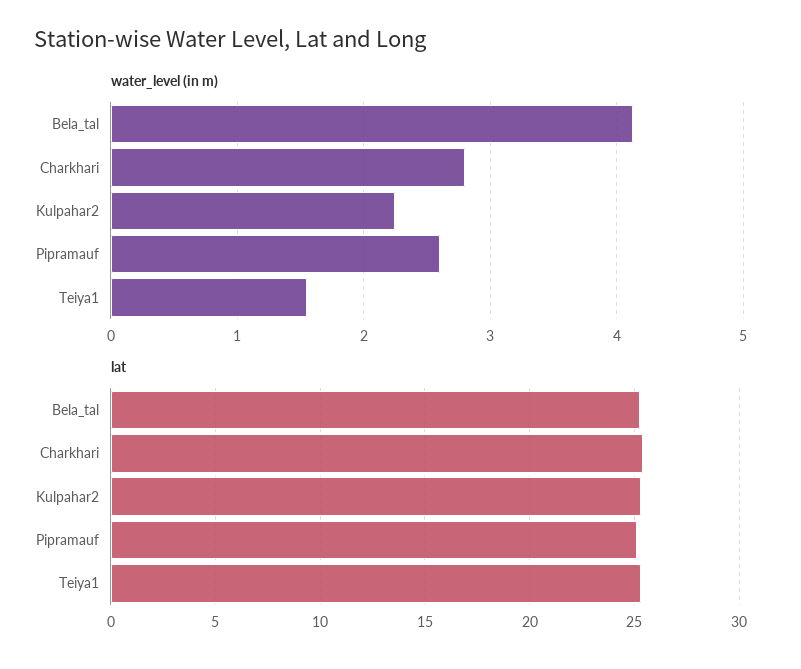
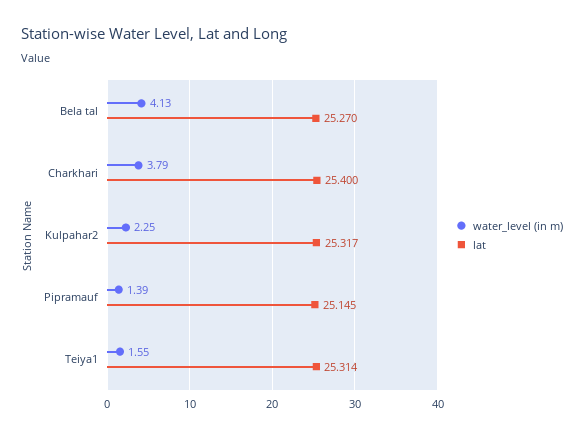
water_level (in m), Charkhari: 2.8 -> 3.79
water_level (in m), Pipramauf: 2.6 -> 1.39

